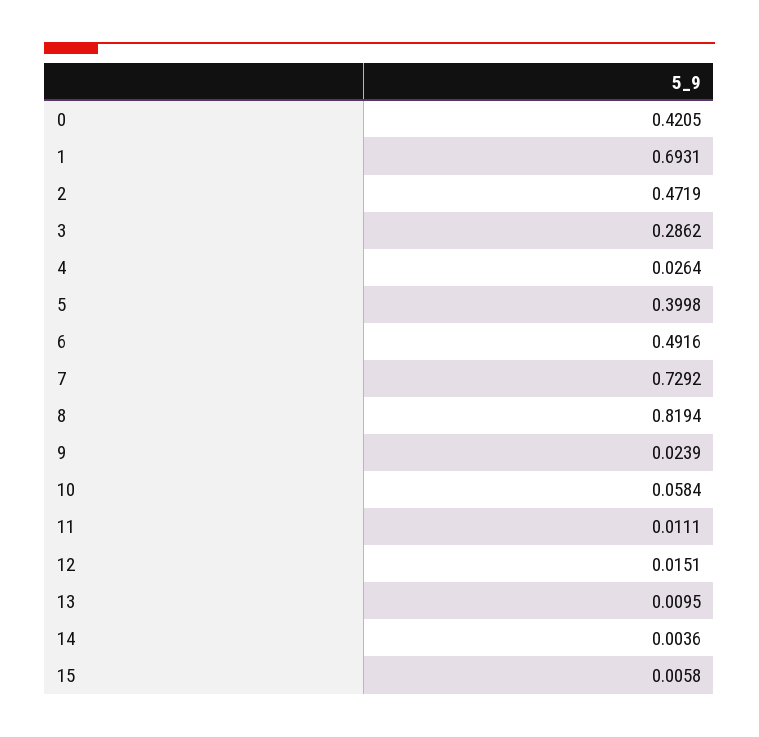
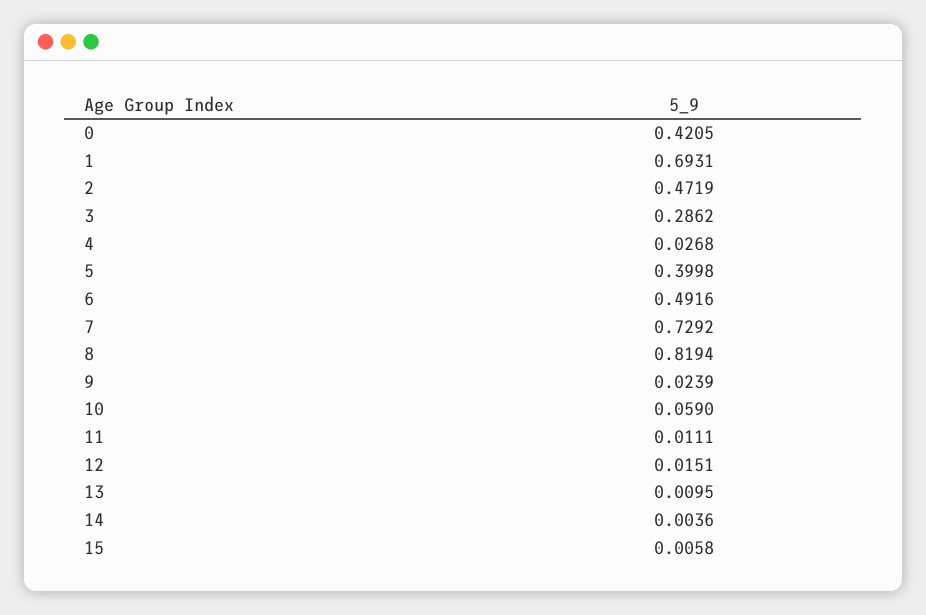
4: 0.0264 -> 0.0268
10: 0.0584 -> 0.059

